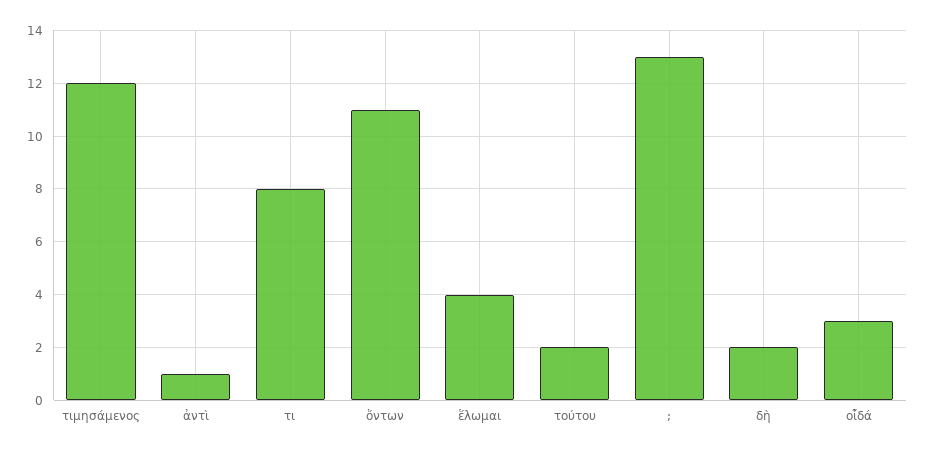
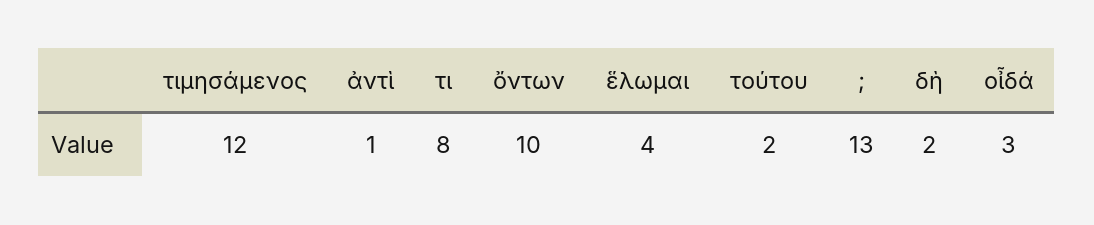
ὄντων: 11 -> 10

